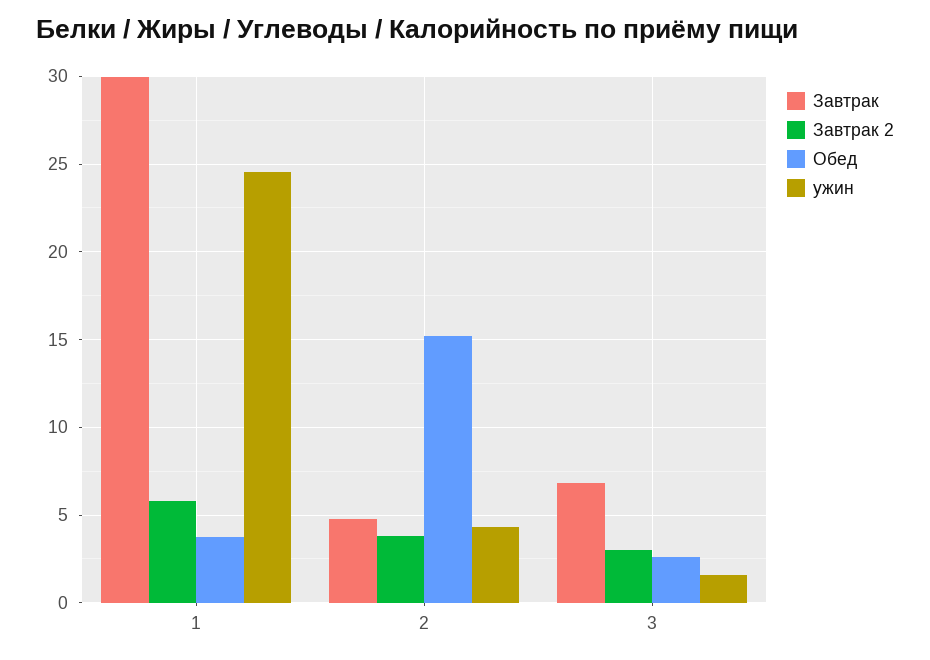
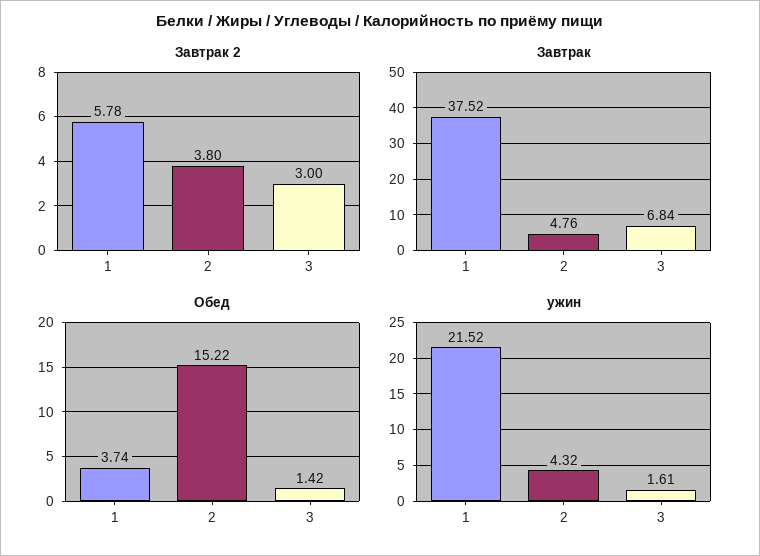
Завтрак, 1: 30 -> 37.52
ужин, 1: 24.5 -> 21.52
Обед, 3: 2.5 -> 1.42

